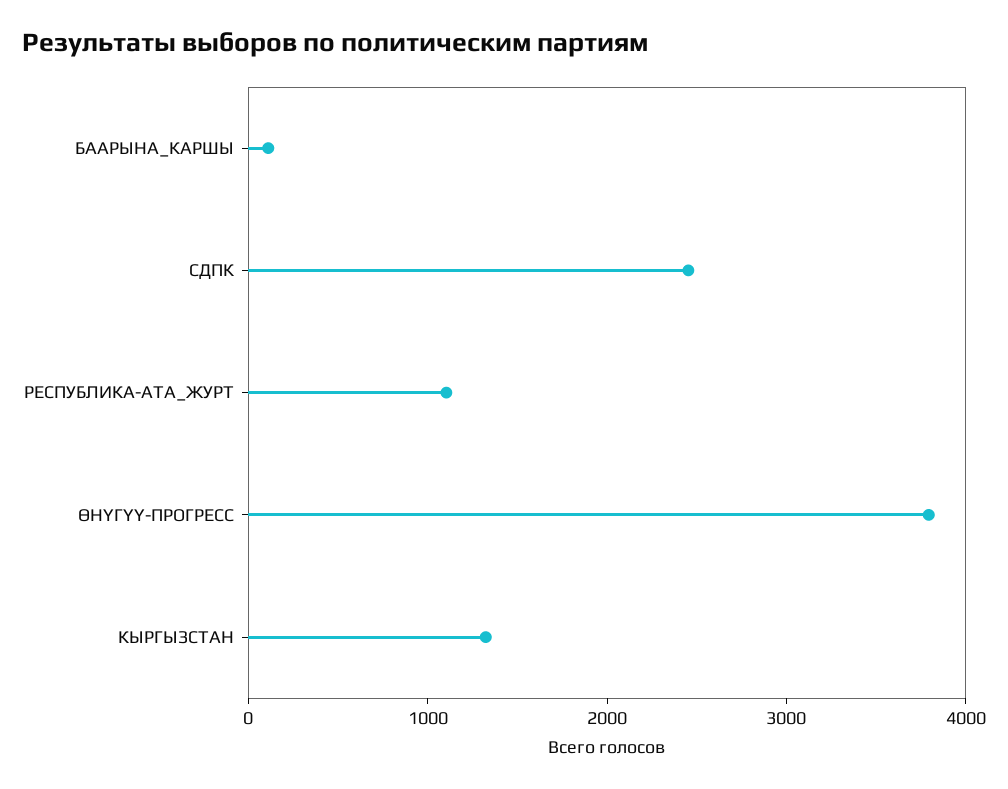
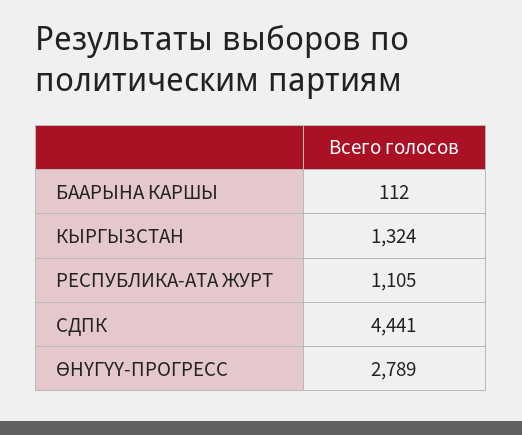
СДПК: 2400 -> 4441
ӨНҮГҮҮ-ПРОГРЕСС: 3800 -> 2789

